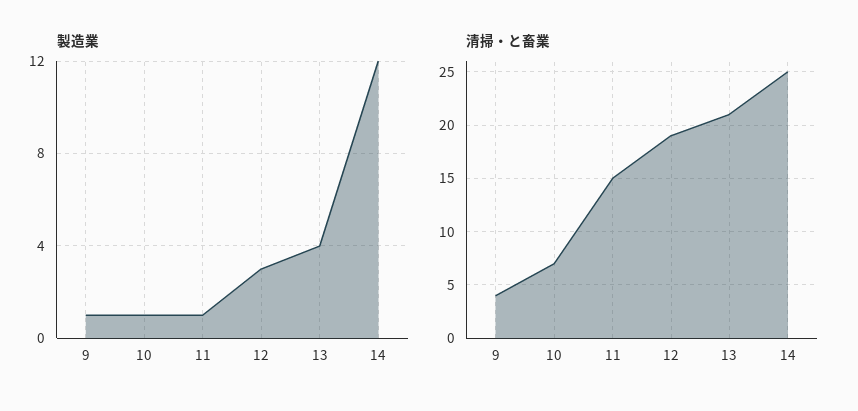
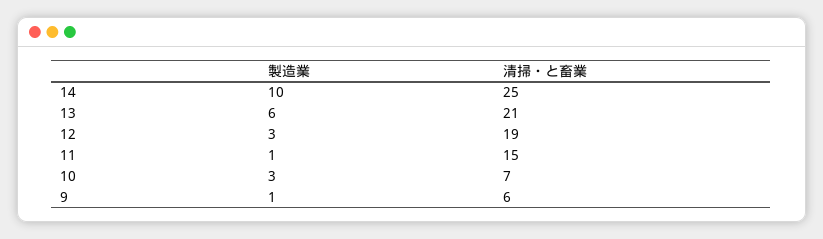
製造業, 10: 1 -> 3
製造業, 13: 4 -> 6
製造業, 14: 12 -> 10
清掃・と畜業, 9: 4 -> 6

